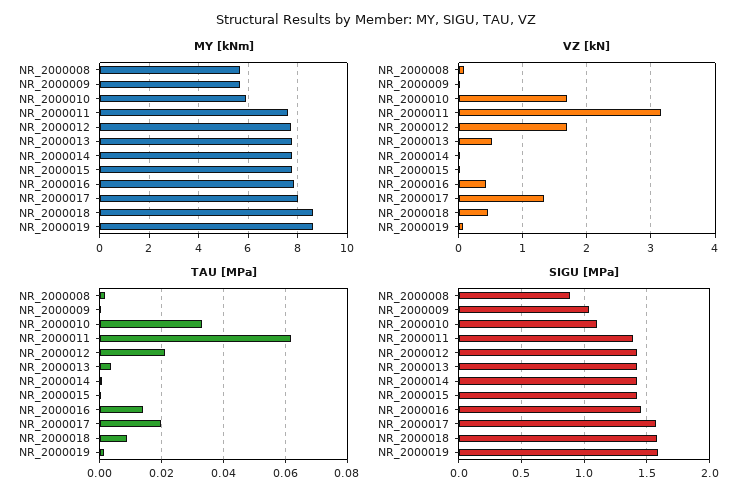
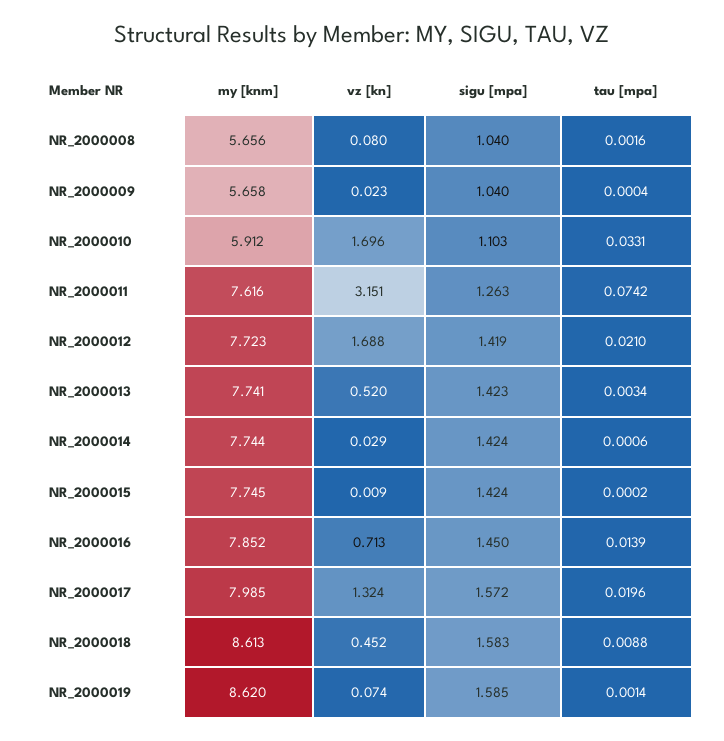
VZ [kN], NR_2000016: 0.4 -> 0.713
TAU [MPa], NR_2000011: 0.062 -> 0.0742
SIGU [MPa], NR_2000008: 0.9 -> 1.04
SIGU [MPa], NR_2000011: 1.4 -> 1.263

